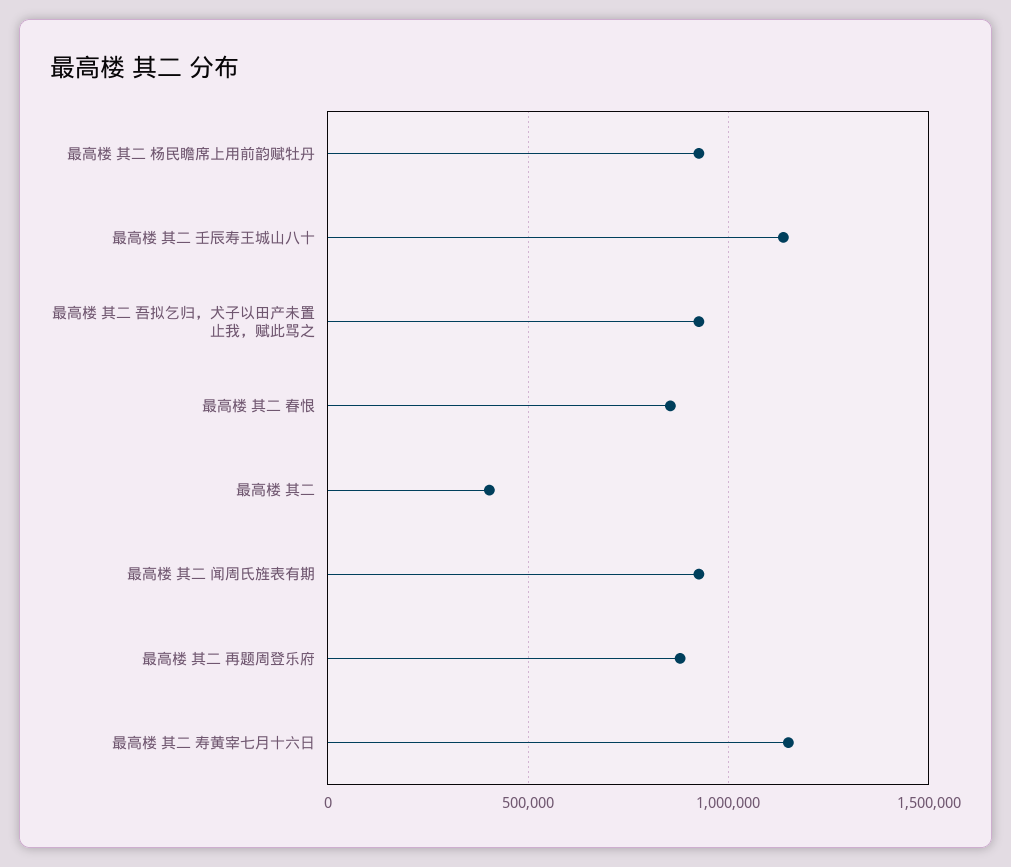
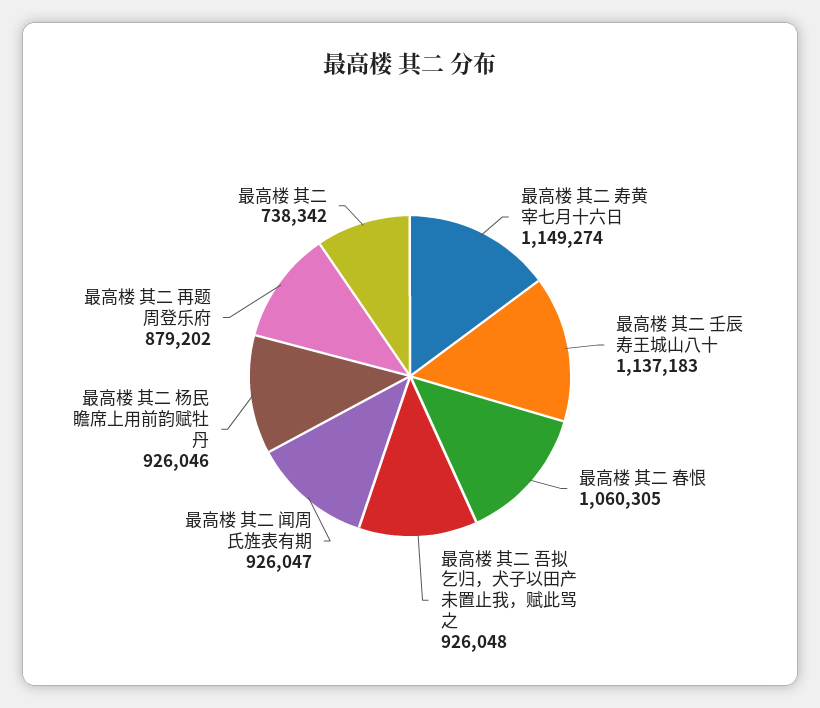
最高楼 其二 春恨: 850000 -> 1060305
最高楼 其二: 400000 -> 738342

